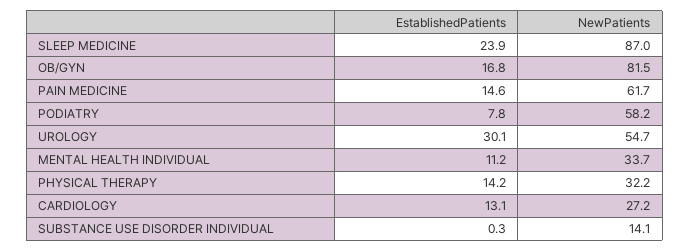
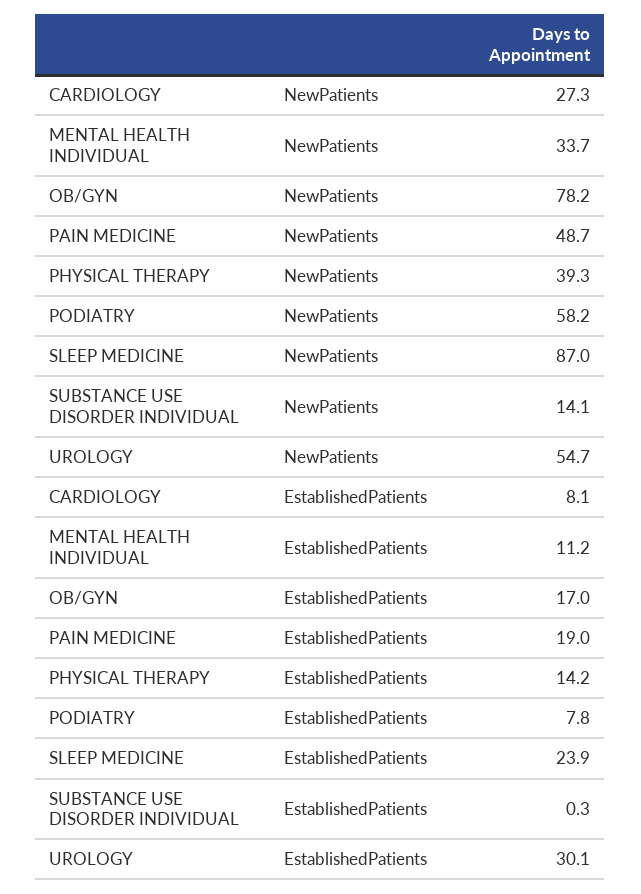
EstablishedPatients, OB/GYN: 16.8 -> 17
NewPatients, OB/GYN: 81.5 -> 78.2
EstablishedPatients, PAIN MEDICINE: 14.6 -> 19
NewPatients, PAIN MEDICINE: 61.7 -> 48.7
NewPatients, PHYSICAL THERAPY: 32.2 -> 39.3
EstablishedPatients, CARDIOLOGY: 13.1 -> 8.1
NewPatients, CARDIOLOGY: 27.2 -> 27.3

